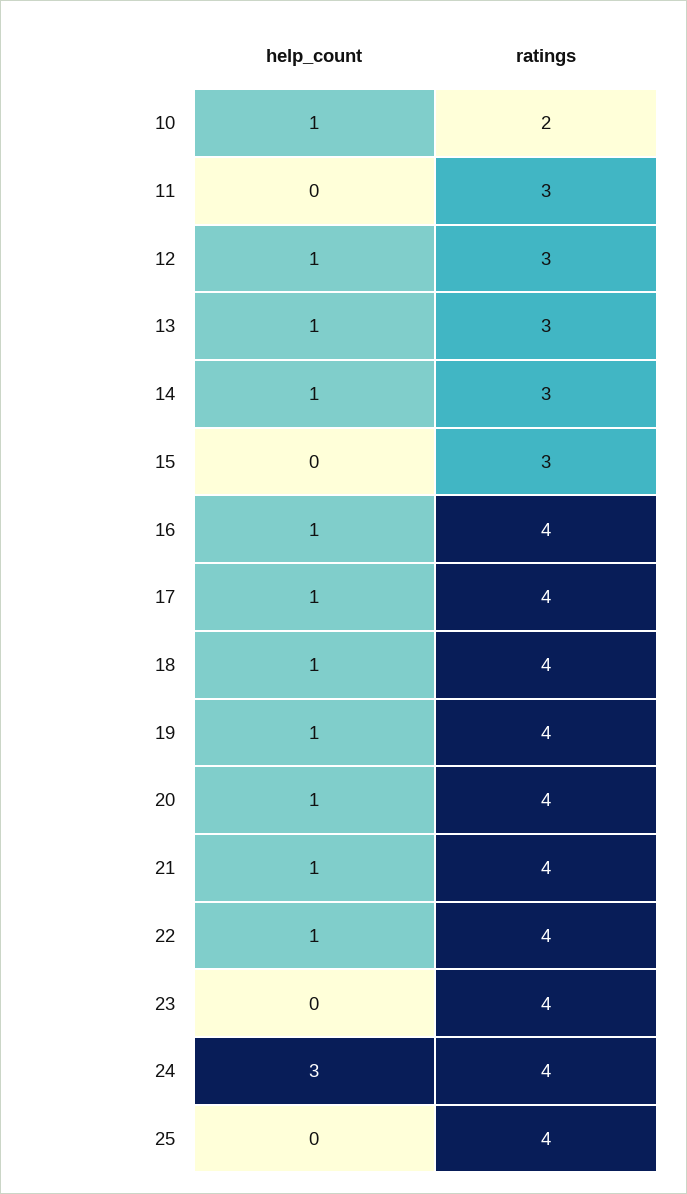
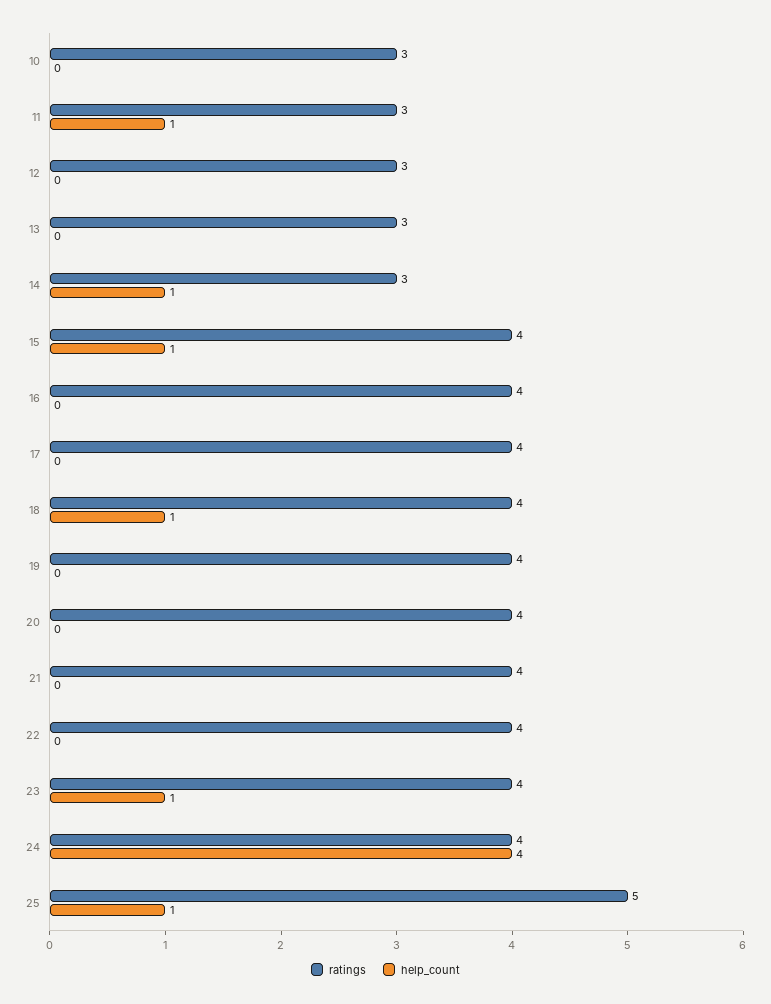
help_count, 10: 1 -> 0
ratings, 10: 2 -> 3
help_count, 11: 0 -> 1
help_count, 12: 1 -> 0
help_count, 13: 1 -> 0
help_count, 15: 0 -> 1
ratings, 15: 3 -> 4
help_count, 16: 1 -> 0
help_count, 17: 1 -> 0
help_count, 19: 1 -> 0
help_count, 20: 1 -> 0
help_count, 21: 1 -> 0
help_count, 22: 1 -> 0
help_count, 23: 0 -> 1
help_count, 24: 3 -> 4
help_count, 25: 0 -> 1
ratings, 25: 4 -> 5

